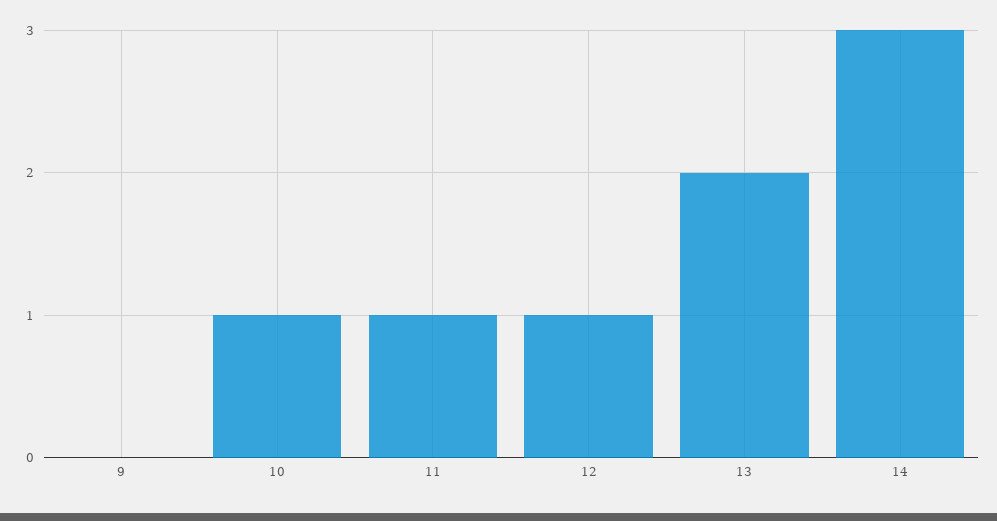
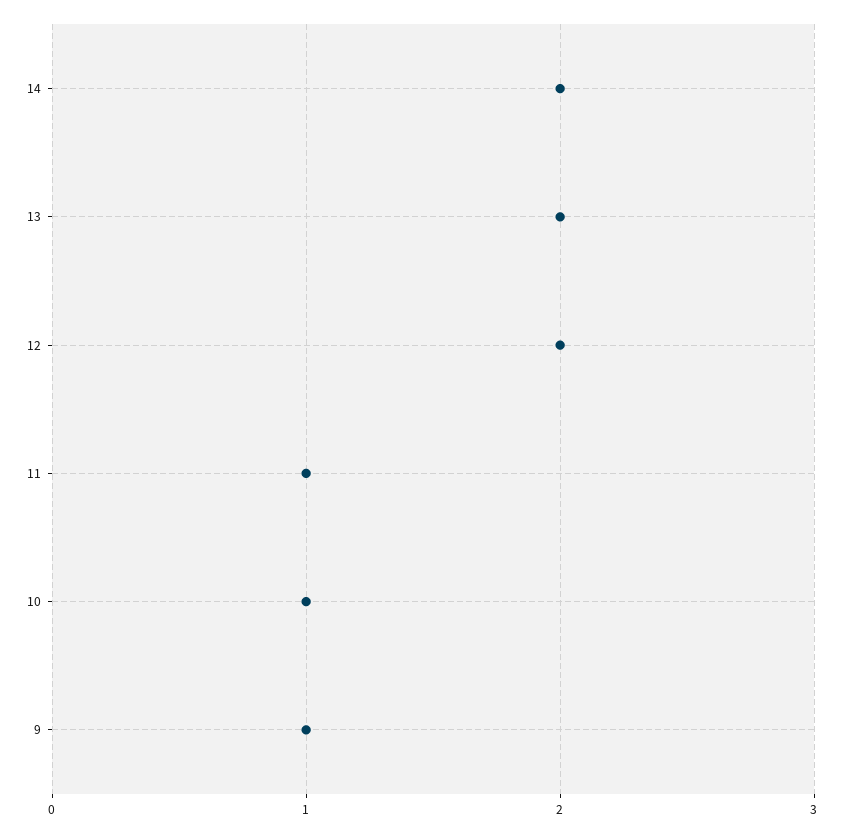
9: 0 -> 1
12: 1 -> 2
14: 3 -> 2

